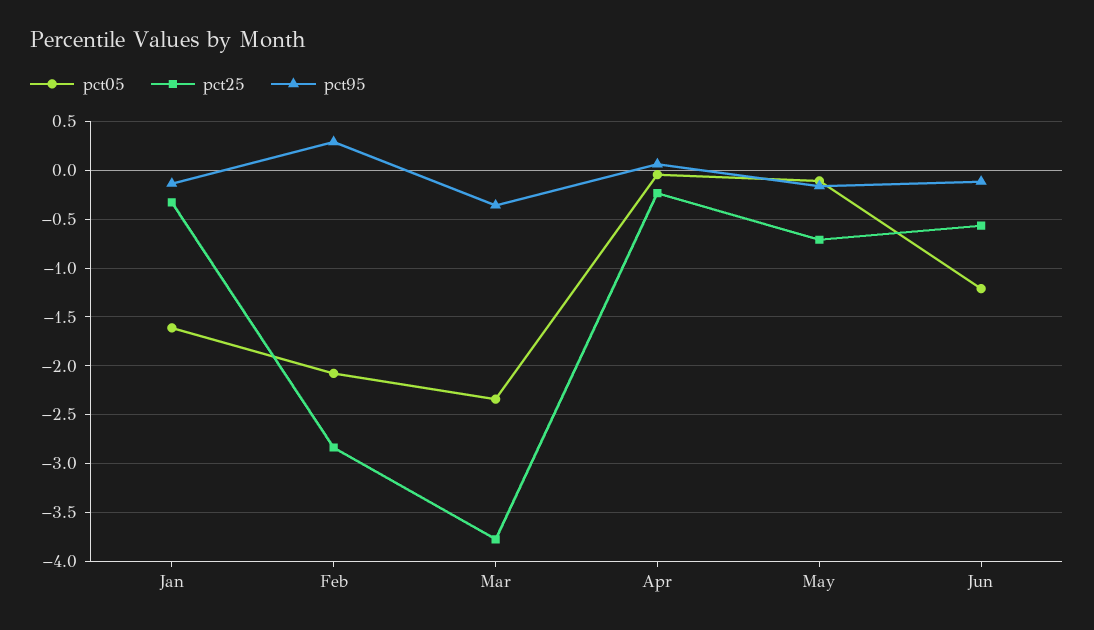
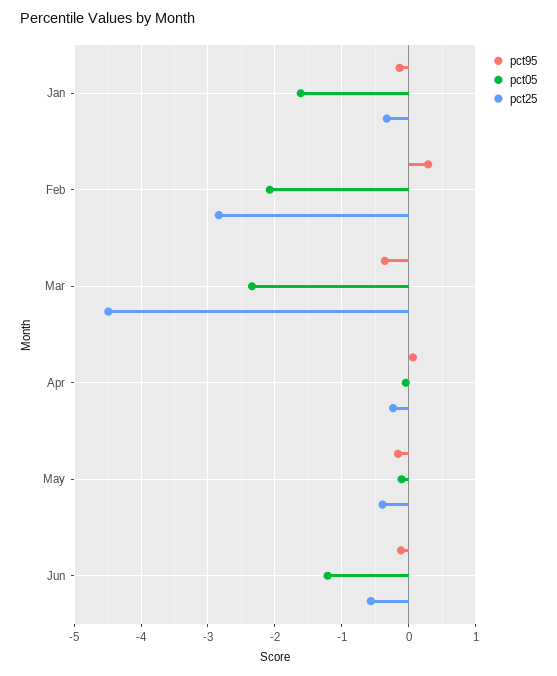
pct25, Mar: -3.8 -> -4.5
pct25, May: -0.7 -> -0.4

